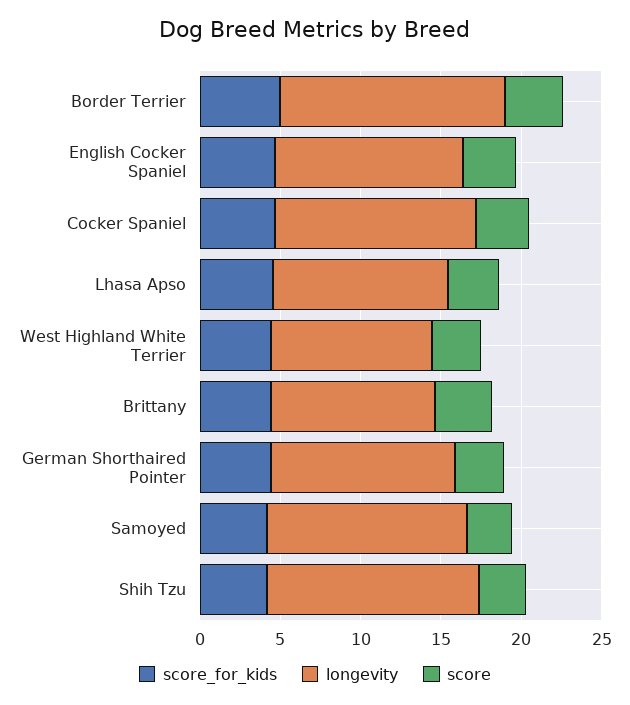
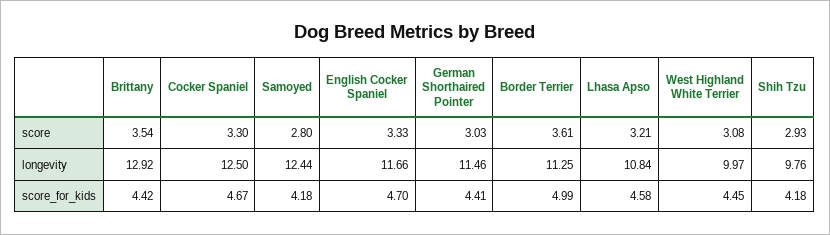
longevity, Border Terrier: 14 -> 11.25
longevity, Brittany: 10 -> 12.92
longevity, Shih Tzu: 13 -> 9.76

